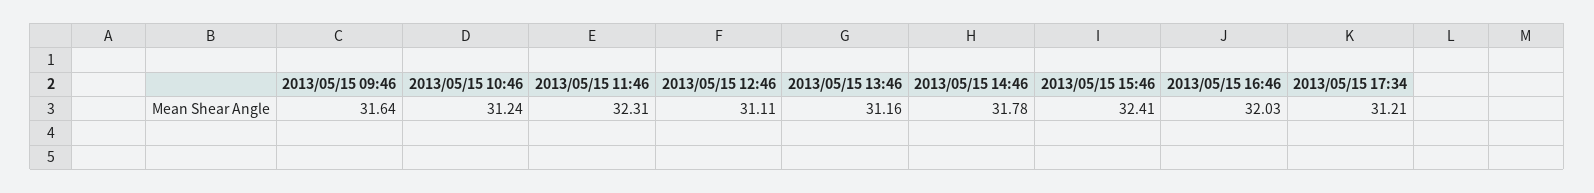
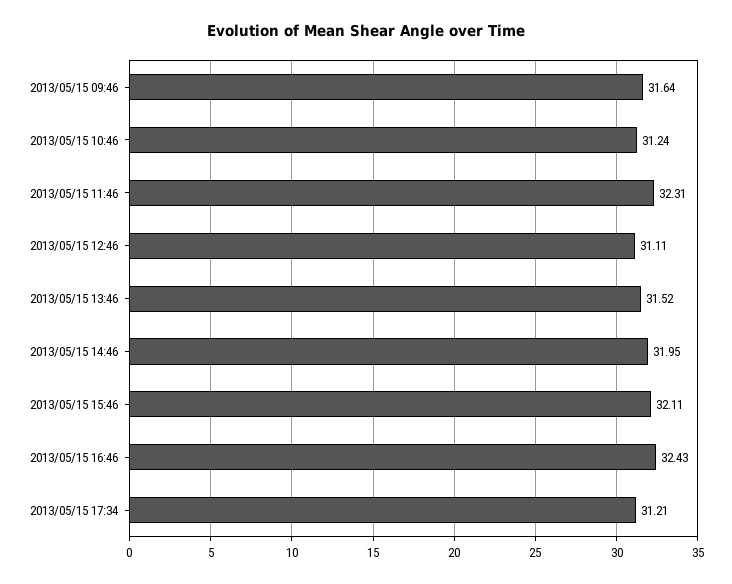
2013/05/15 13:46: 31.16 -> 31.52
2013/05/15 14:46: 31.78 -> 31.95
2013/05/15 15:46: 32.41 -> 32.11
2013/05/15 16:46: 32.03 -> 32.43

